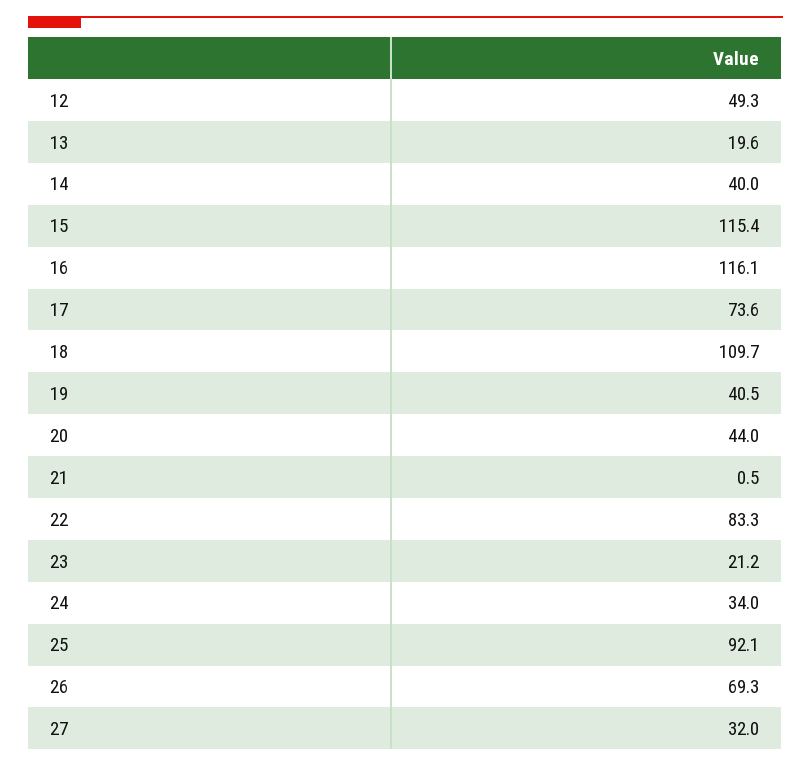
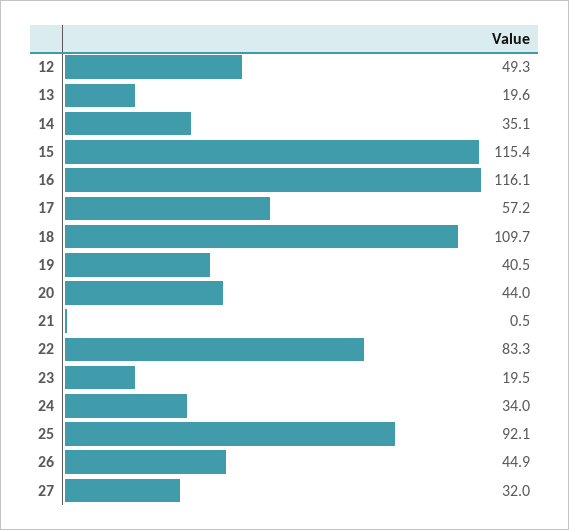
14: 40 -> 35.1
17: 73.6 -> 57.2
23: 21.2 -> 19.5
26: 69.3 -> 44.9

